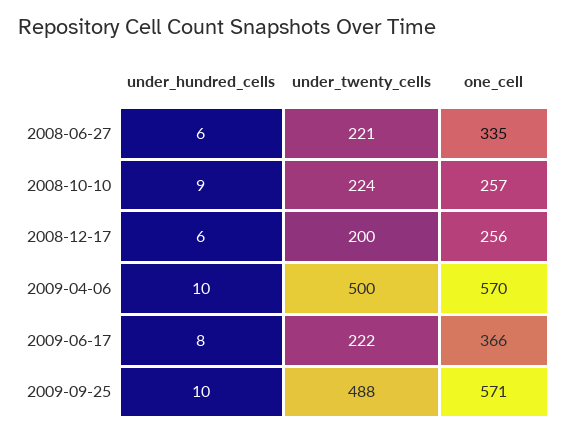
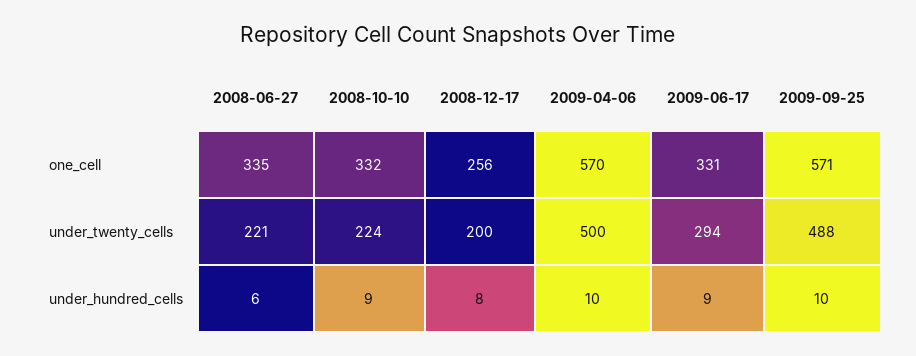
one_cell, 2008-10-10: 257 -> 332
under_hundred_cells, 2008-12-17: 6 -> 8
under_hundred_cells, 2009-06-17: 8 -> 9
under_twenty_cells, 2009-06-17: 222 -> 294
one_cell, 2009-06-17: 366 -> 331

